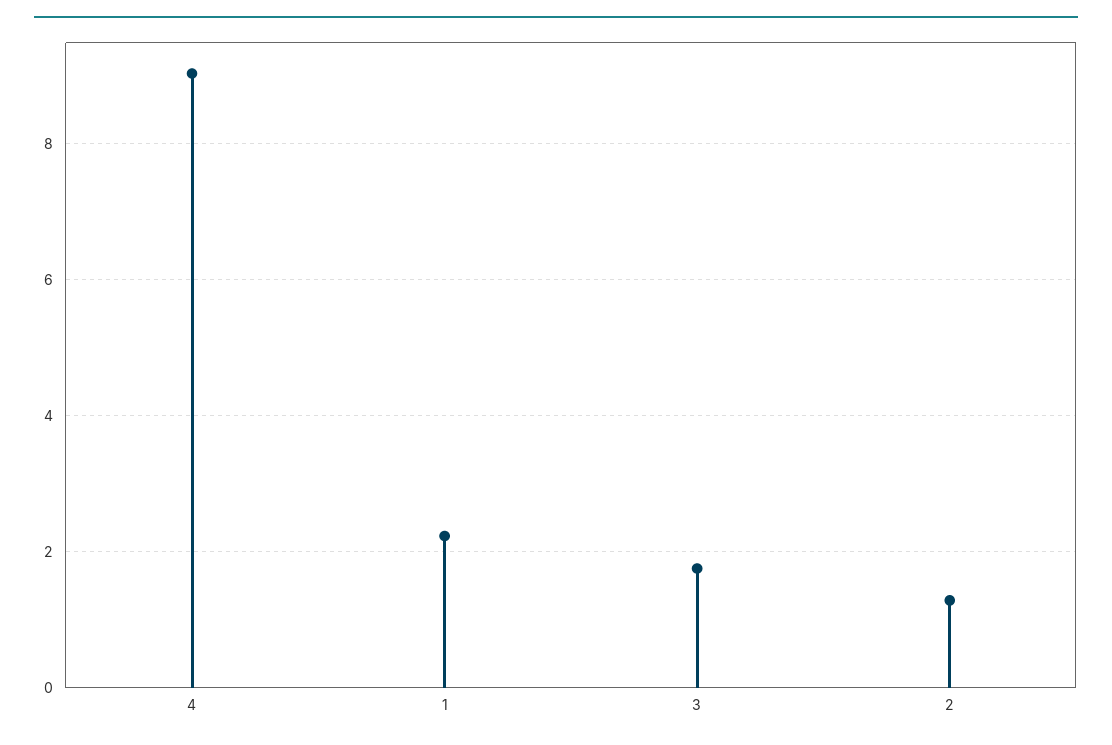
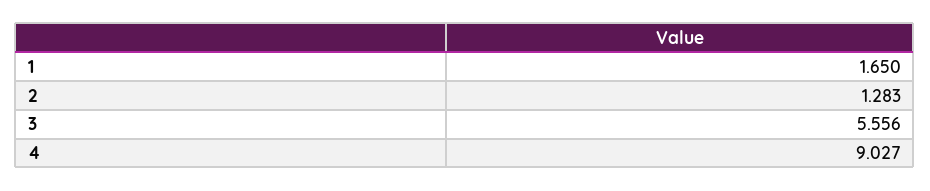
1: 2.2 -> 1.65
3: 1.8 -> 5.556

